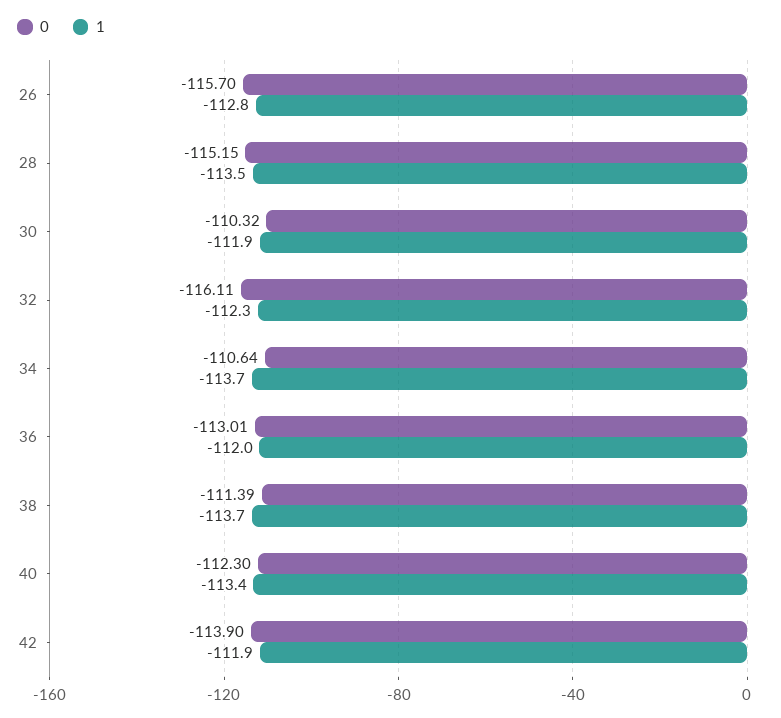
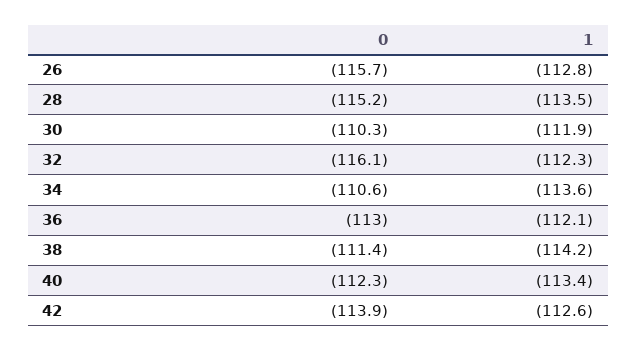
1, 34: -113.7 -> -113.6
1, 36: -112 -> -112.1
1, 38: -113.7 -> -114.2
1, 42: -111.9 -> -112.6

